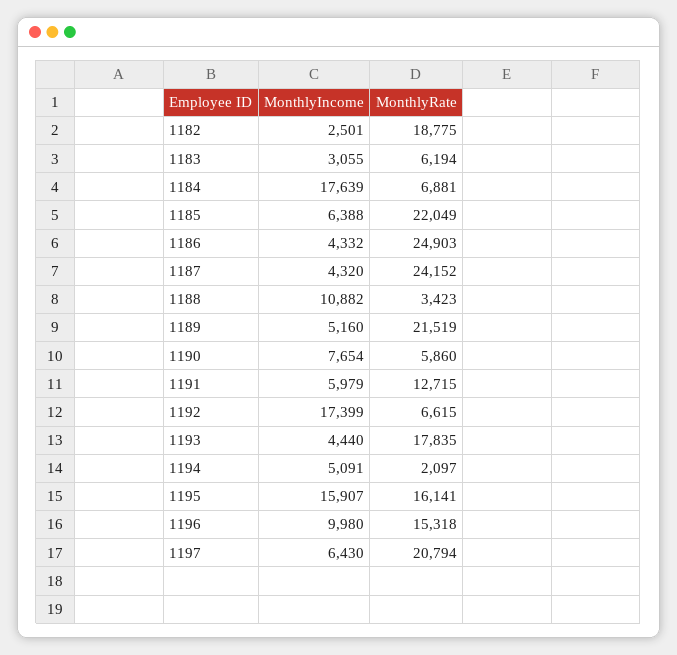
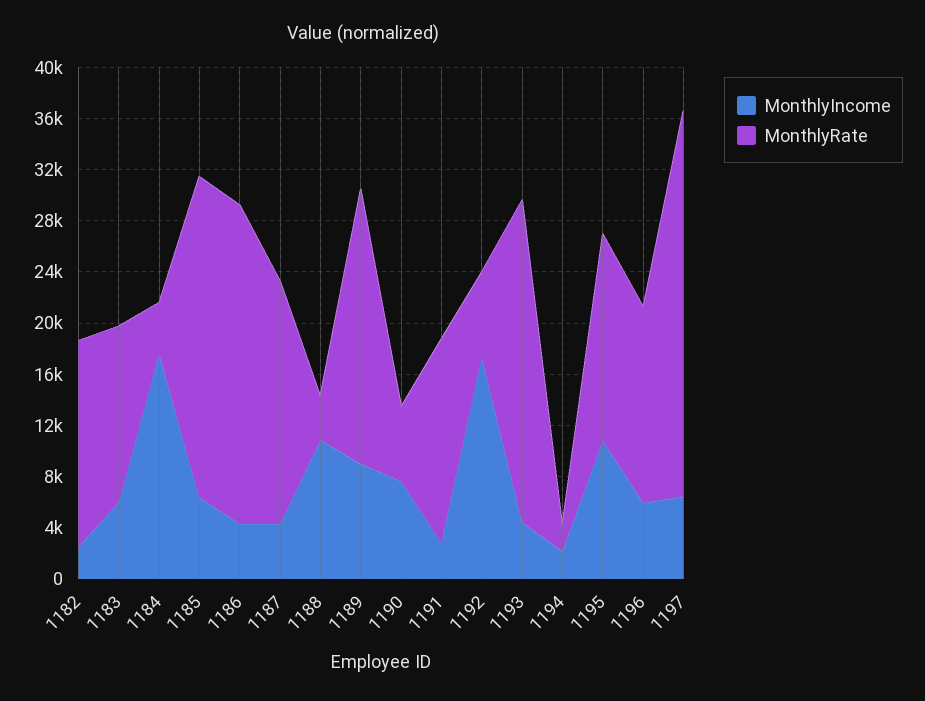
MonthlyRate, 1182: 18775 -> 16000
MonthlyIncome, 1183: 3055 -> 6000
MonthlyRate, 1183: 6194 -> 14000
MonthlyRate, 1184: 6881 -> 4000
MonthlyRate, 1185: 22049 -> 25000
MonthlyRate, 1187: 24152 -> 19000
MonthlyIncome, 1189: 5160 -> 9000
MonthlyIncome, 1191: 5979 -> 3000
MonthlyRate, 1191: 12715 -> 16000
MonthlyRate, 1193: 17835 -> 25000
MonthlyIncome, 1194: 5091 -> 2000
MonthlyIncome, 1195: 15907 -> 11000
MonthlyIncome, 1196: 9980 -> 6000
MonthlyRate, 1197: 20794 -> 30000

